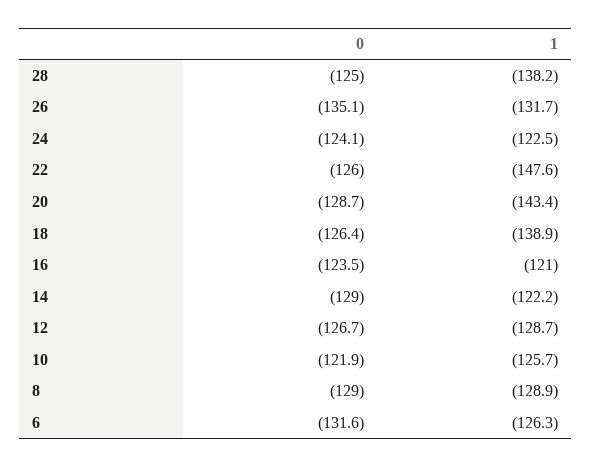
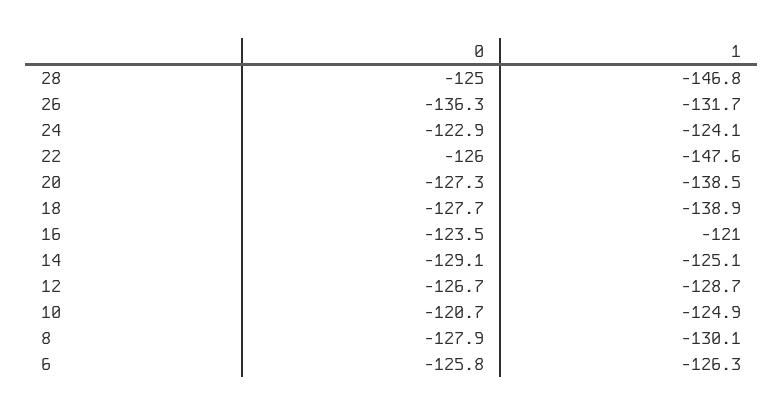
1, 28: -138.2 -> -146.8
0, 26: -135.1 -> -136.3
0, 24: -124.1 -> -122.9
1, 24: -122.5 -> -124.1
0, 20: -128.7 -> -127.3
1, 20: -143.4 -> -138.5
0, 18: -126.4 -> -127.7
0, 14: -129 -> -129.1
1, 14: -122.2 -> -125.1
0, 10: -121.9 -> -120.7
1, 10: -125.7 -> -124.9
0, 8: -129 -> -127.9
1, 8: -128.9 -> -130.1
0, 6: -131.6 -> -125.8

